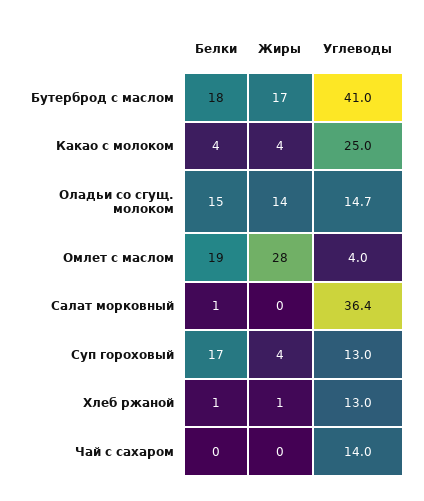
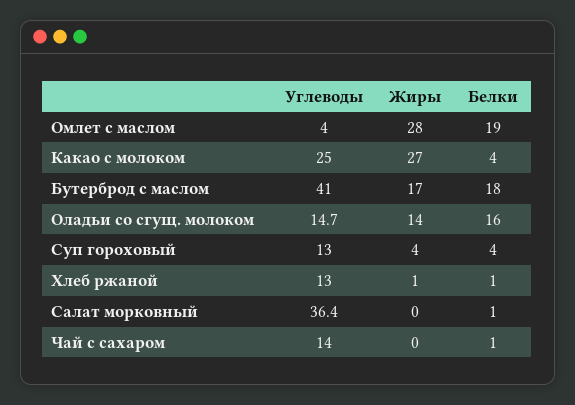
Жиры, Какао с молоком: 4 -> 27
Белки, Оладьи со сгущ. молоком: 15 -> 16
Белки, Суп гороховый: 17 -> 4
Белки, Чай с сахаром: 0 -> 1

